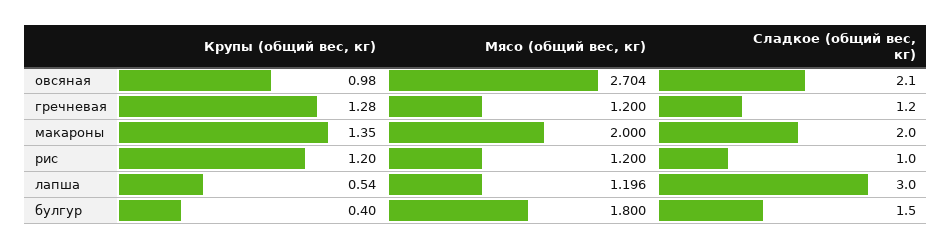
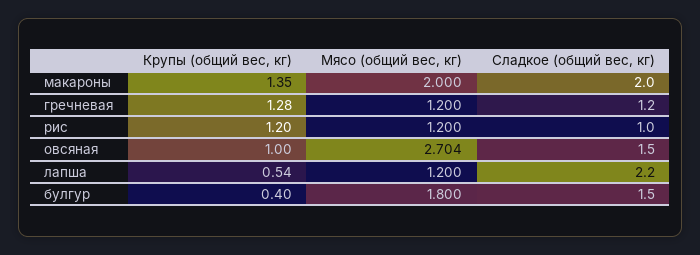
Крупы (общий вес, кг), овсяная: 0.98 -> 1
Сладкое (общий вес, кг), овсяная: 2.1 -> 1.5
Мясо (общий вес, кг), лапша: 1.196 -> 1.2
Сладкое (общий вес, кг), лапша: 3 -> 2.2

